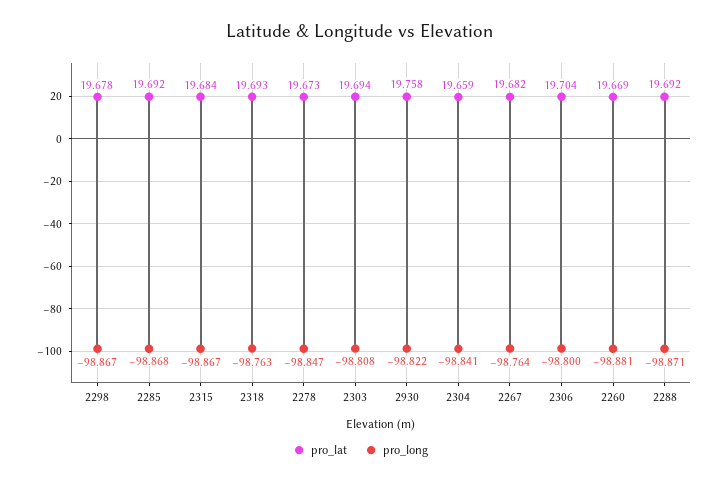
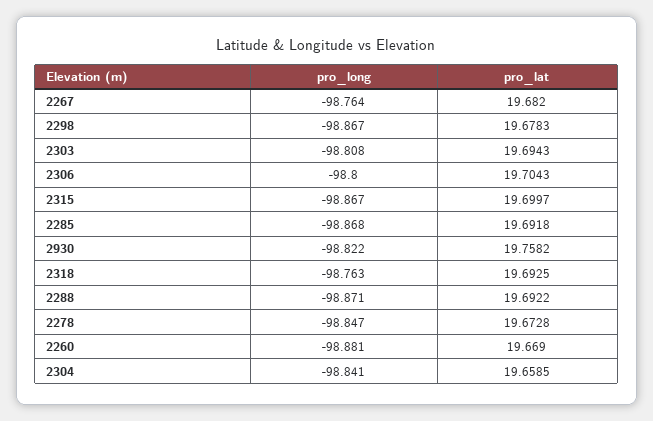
pro_lat, 2315: 19.684 -> 19.6997

